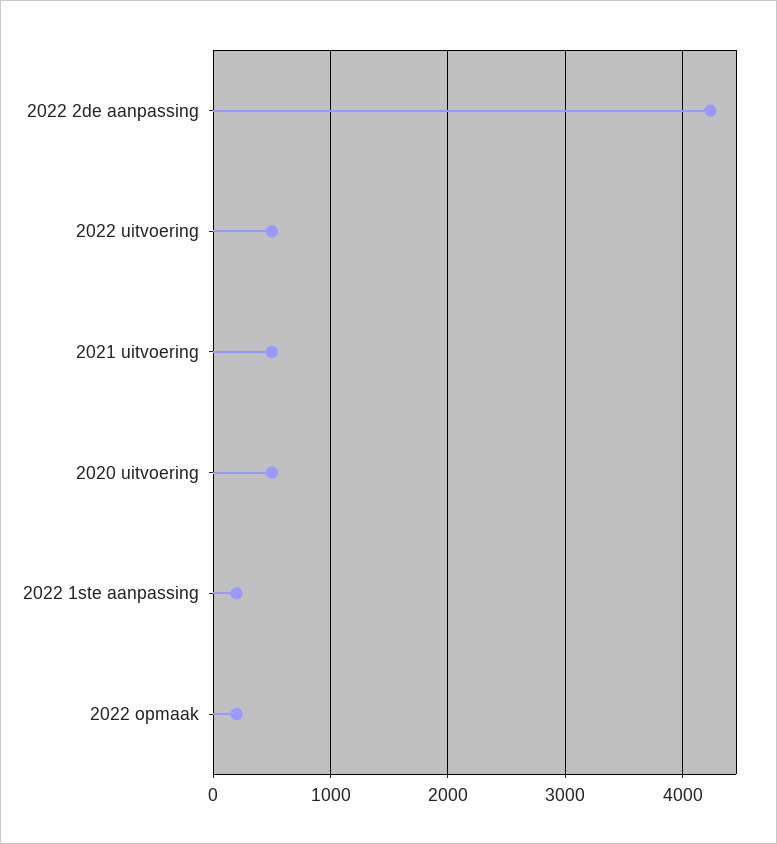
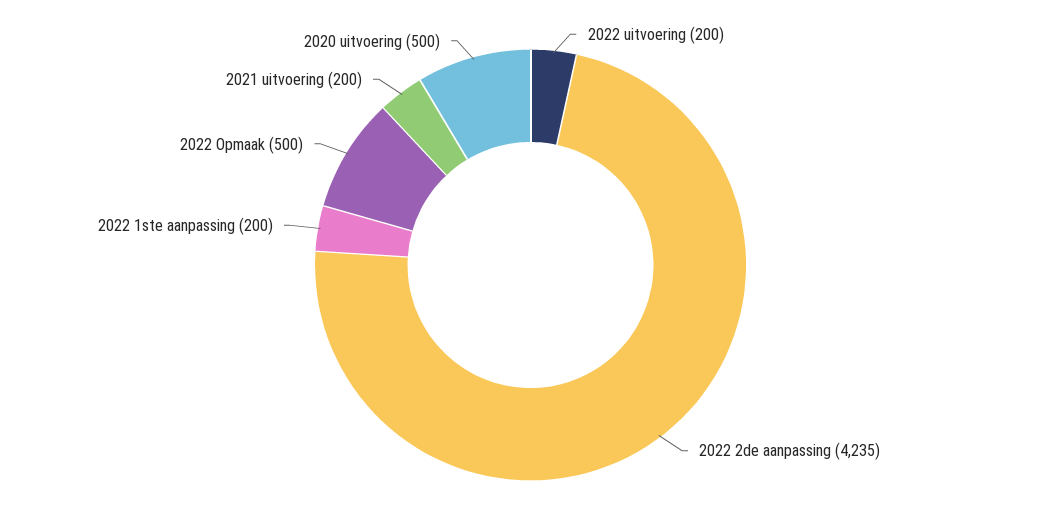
2022 uitvoering: 500 -> 200
2021 uitvoering: 500 -> 200
2022 opmaak: 200 -> 500

